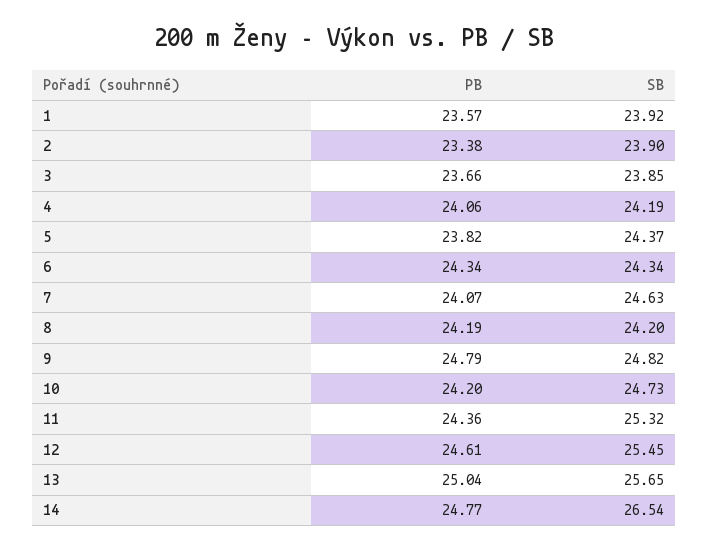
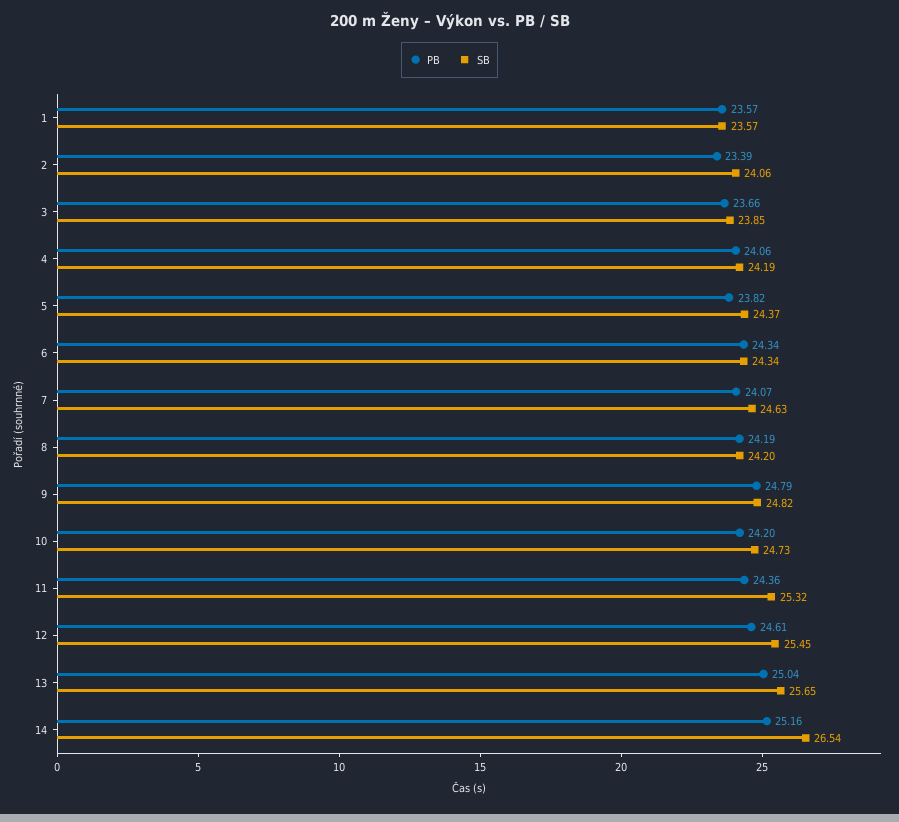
SB, 1: 23.92 -> 23.57
PB, 2: 23.38 -> 23.39
SB, 2: 23.9 -> 24.06
PB, 14: 24.77 -> 25.16

